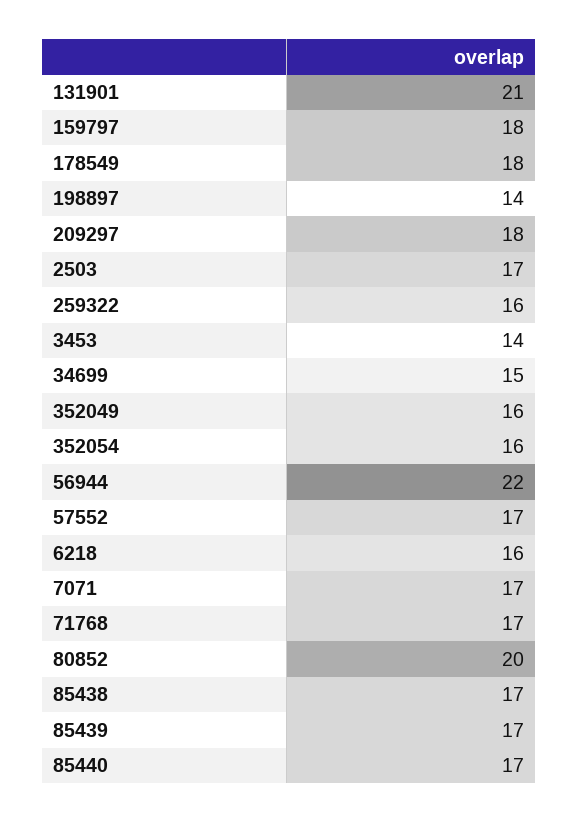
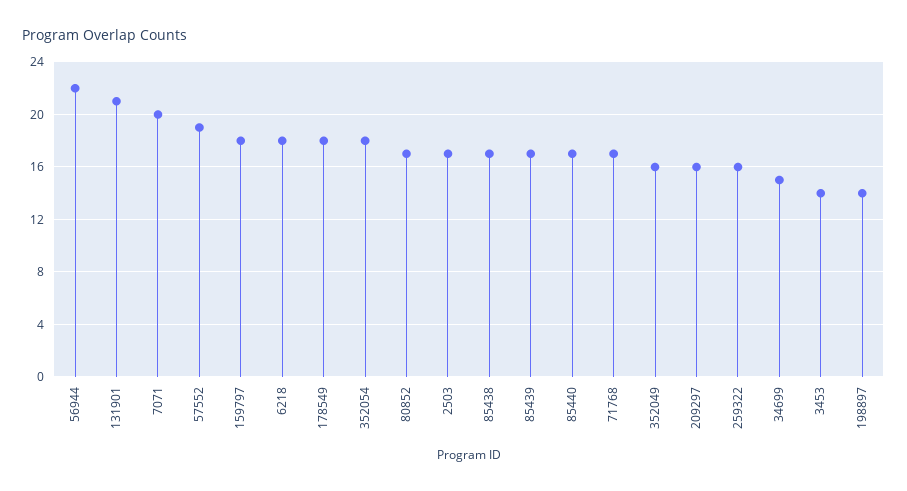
209297: 18 -> 16
352054: 16 -> 18
57552: 17 -> 19
6218: 16 -> 18
7071: 17 -> 20
80852: 20 -> 17

